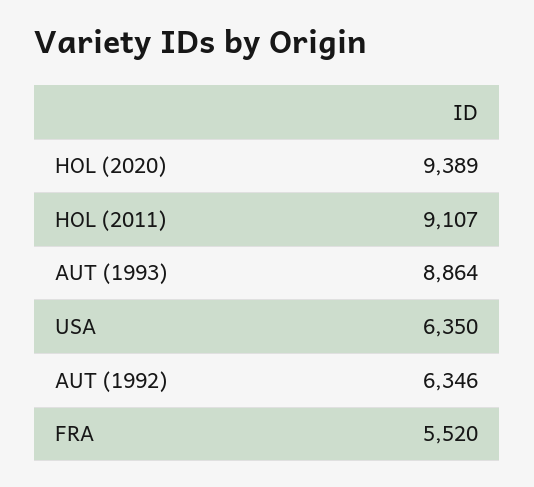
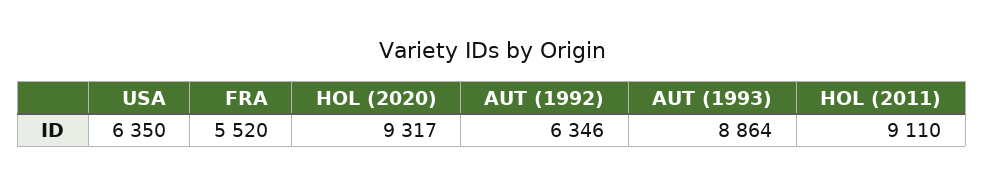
HOL (2020): 9389 -> 9317
HOL (2011): 9107 -> 9110

